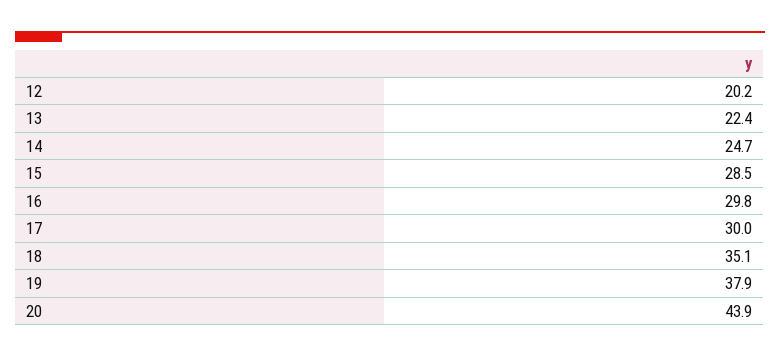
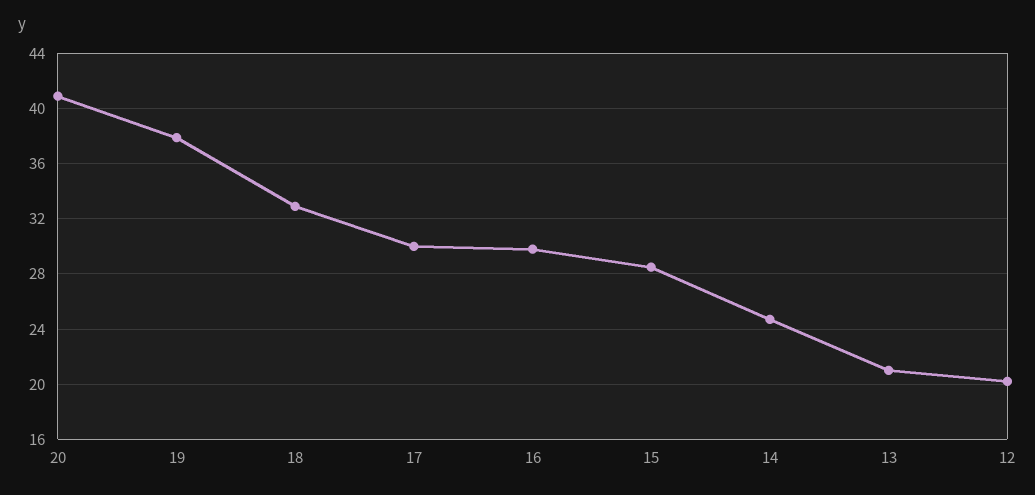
13: 22.4 -> 21
18: 35.1 -> 33
20: 43.9 -> 41

